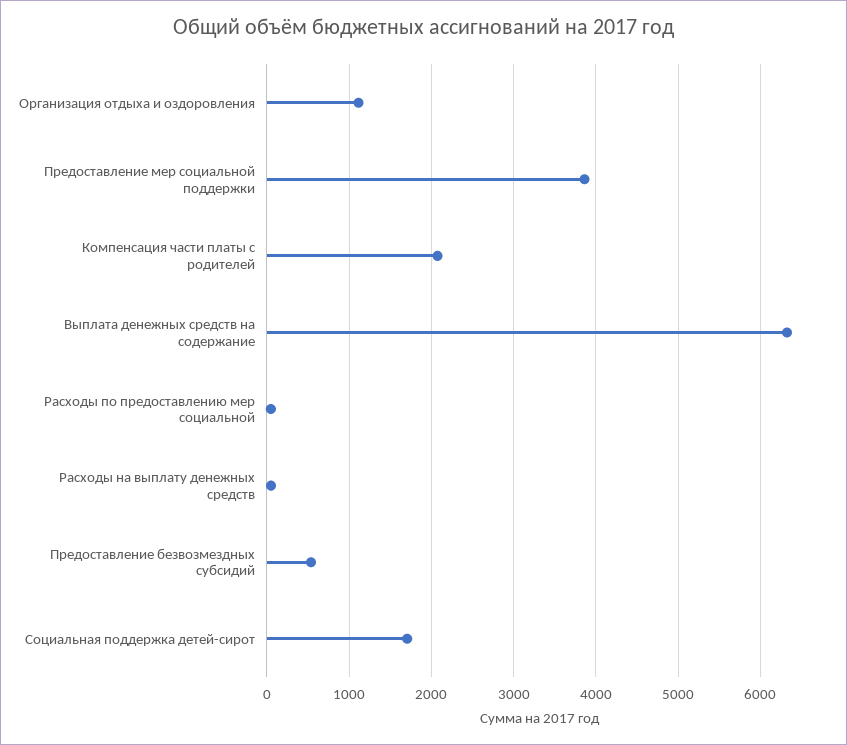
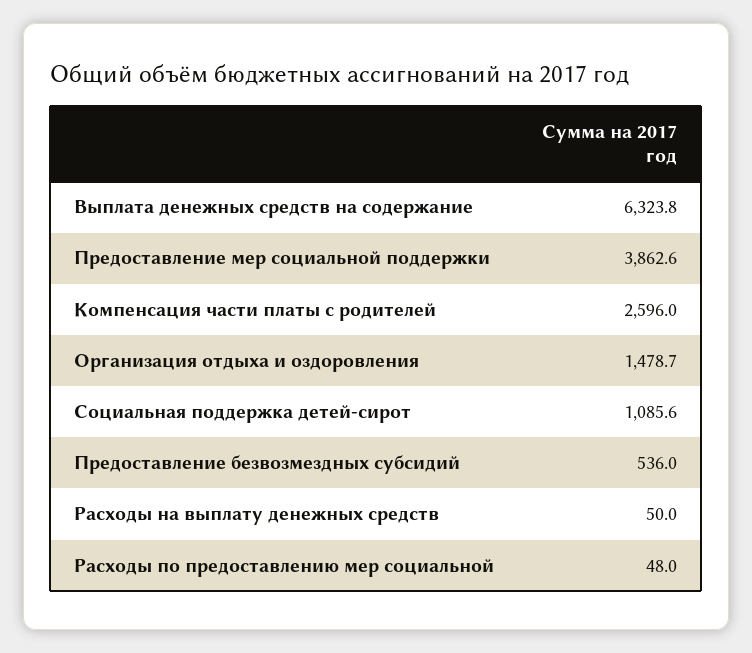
Организация отдыха и оздоровления: 1100 -> 1478.7
Компенсация части платы с родителей: 2100 -> 2596
Социальная поддержка детей-сирот: 1700 -> 1085.6

